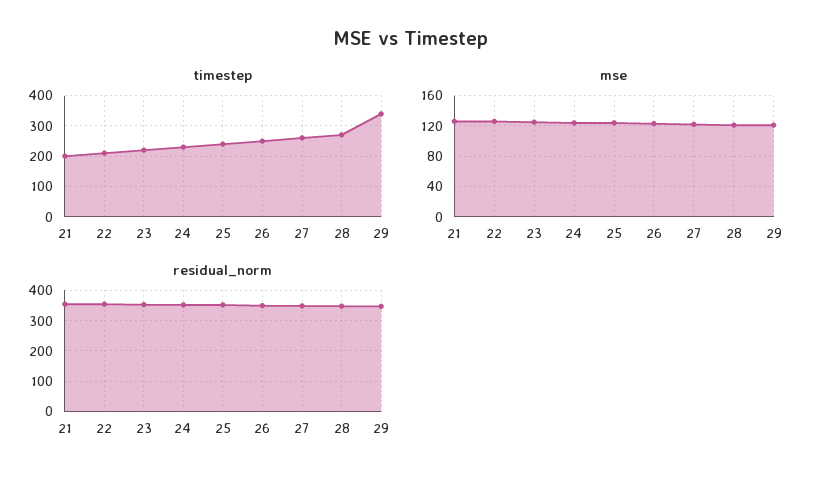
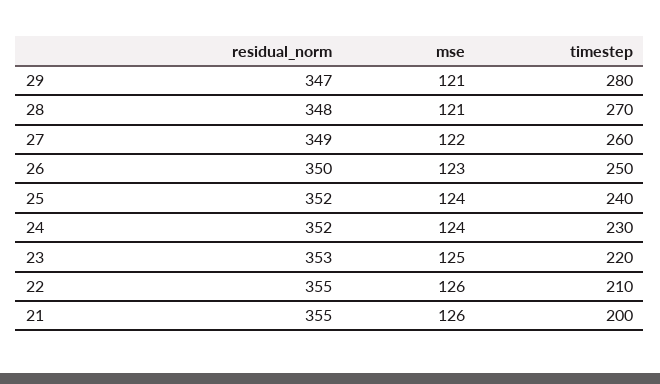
timestep, 29: 340 -> 280

